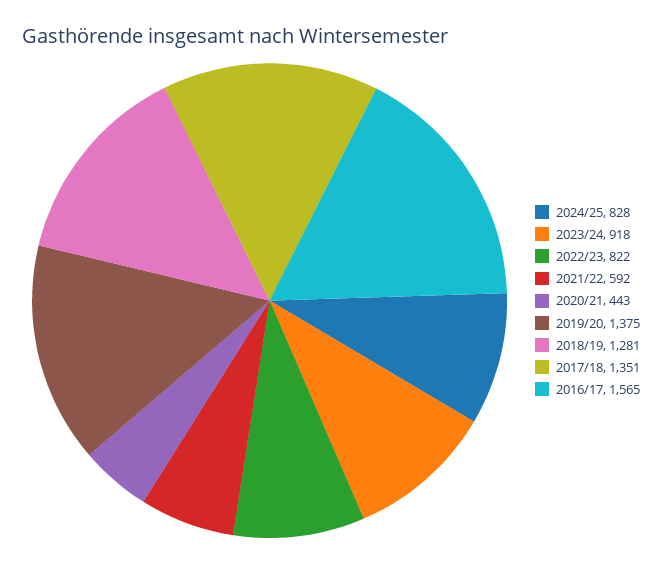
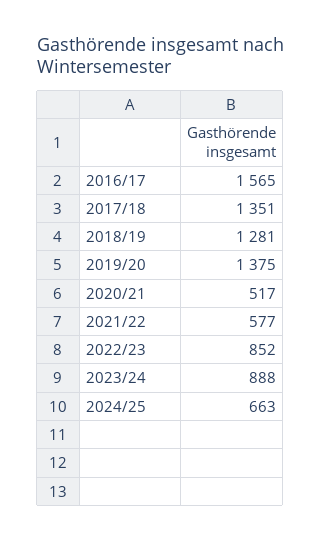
2024/25: 828 -> 663
2023/24: 918 -> 888
2022/23: 822 -> 852
2021/22: 592 -> 577
2020/21: 443 -> 517

